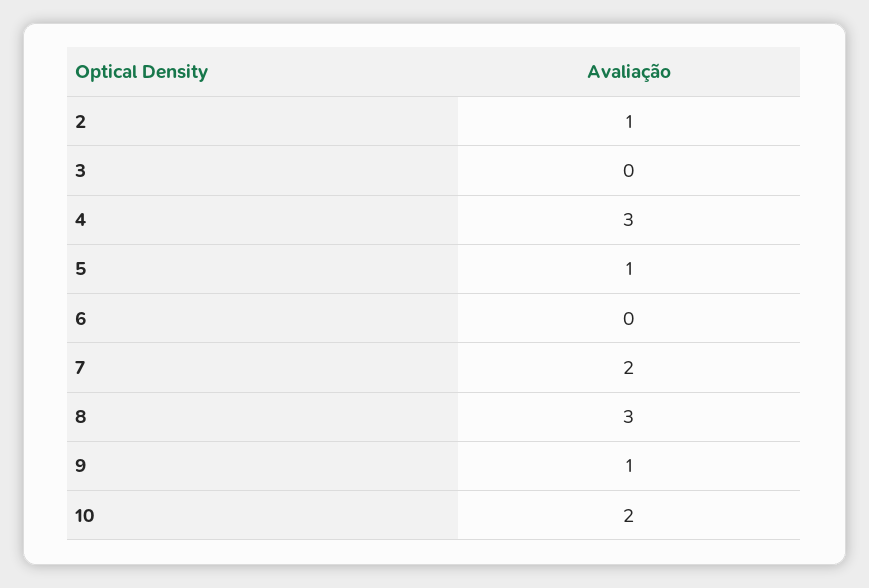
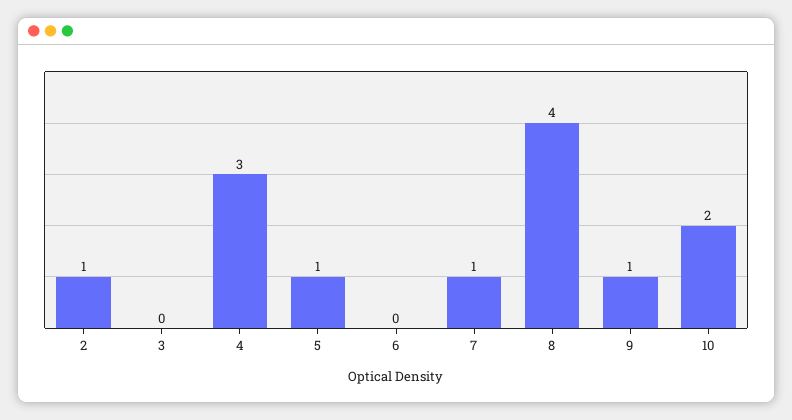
7: 2 -> 1
8: 3 -> 4

